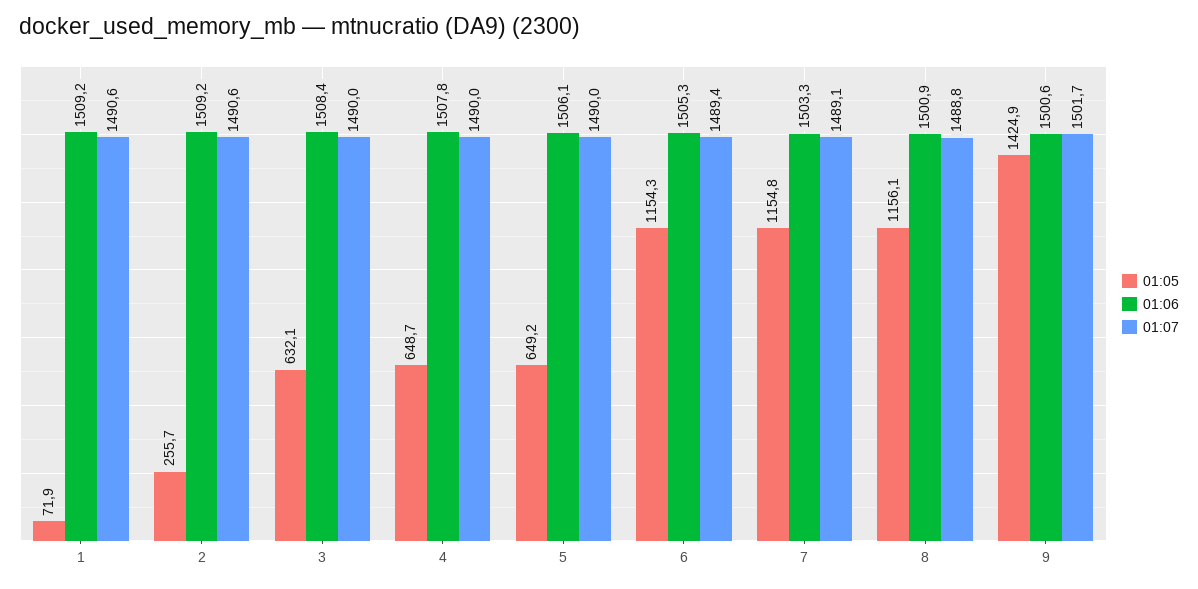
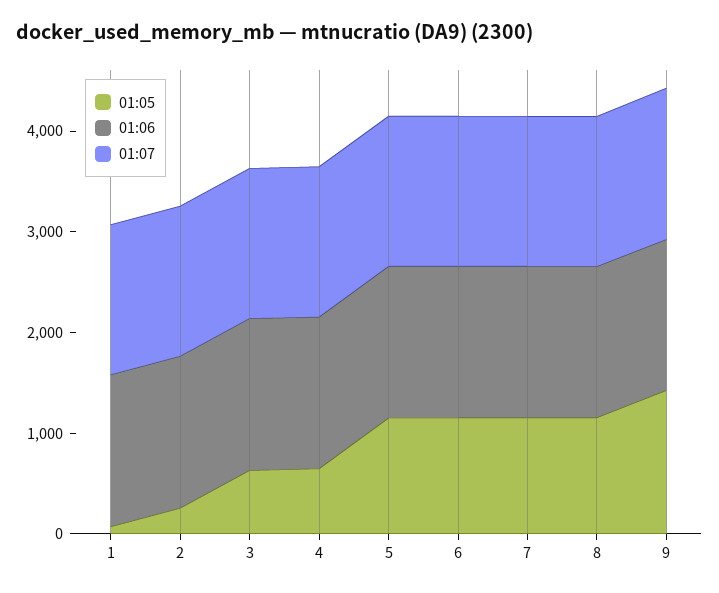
01:05, 5: 649.2 -> 1200

